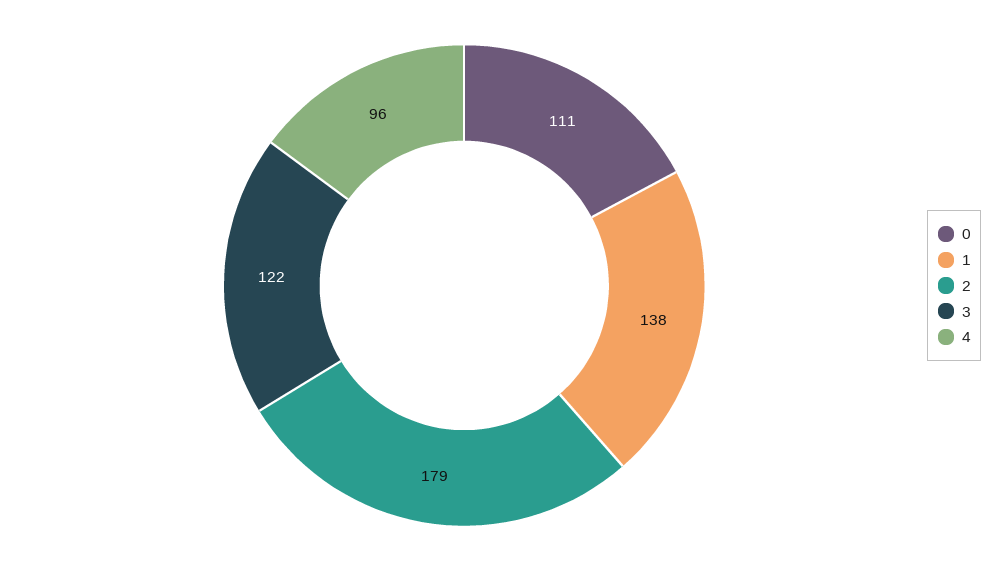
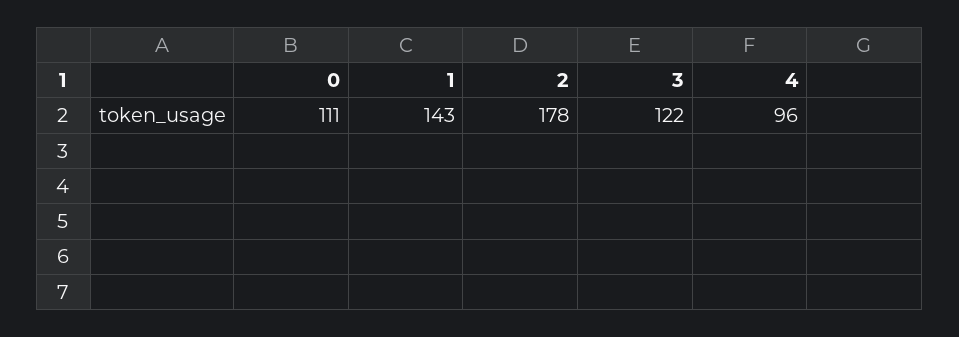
1: 138 -> 143
2: 179 -> 178

